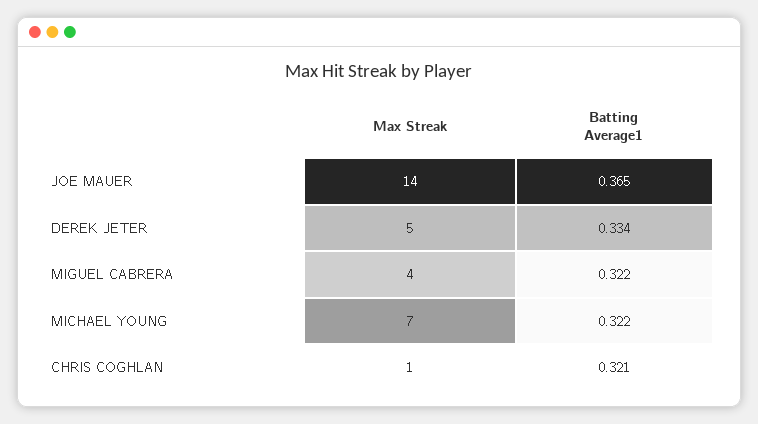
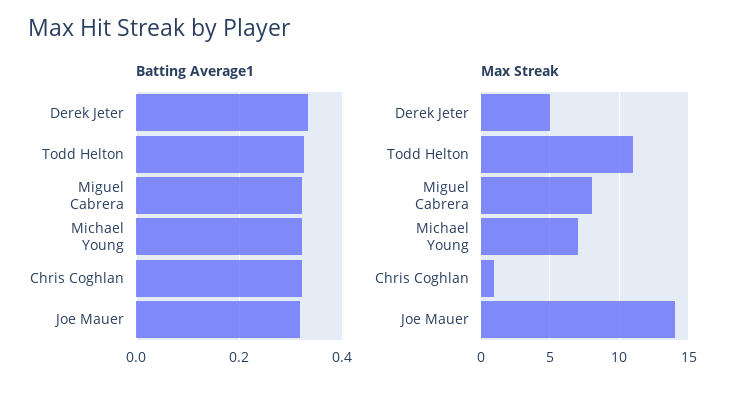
Batting Average1, JOE MAUER: 0.365 -> 0.32
Max Streak, MIGUEL CABRERA: 4 -> 8
Batting Average1, Todd Helton: none -> 0.32
Max Streak, Todd Helton: none -> 11

